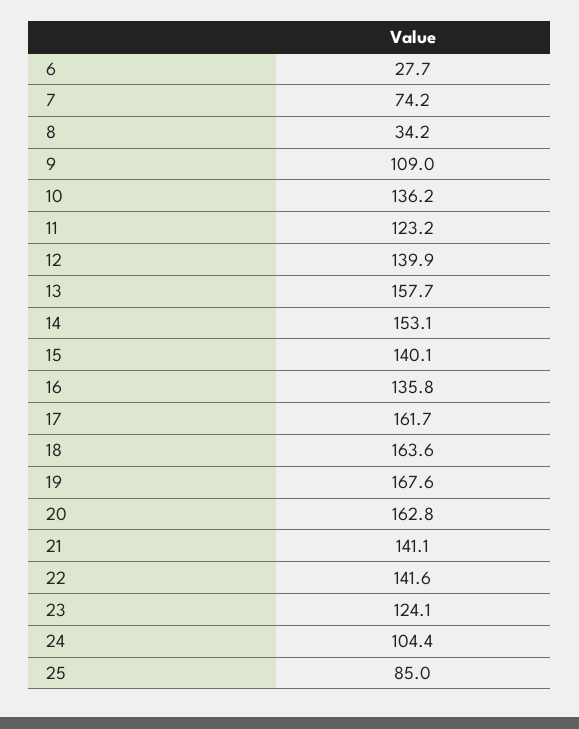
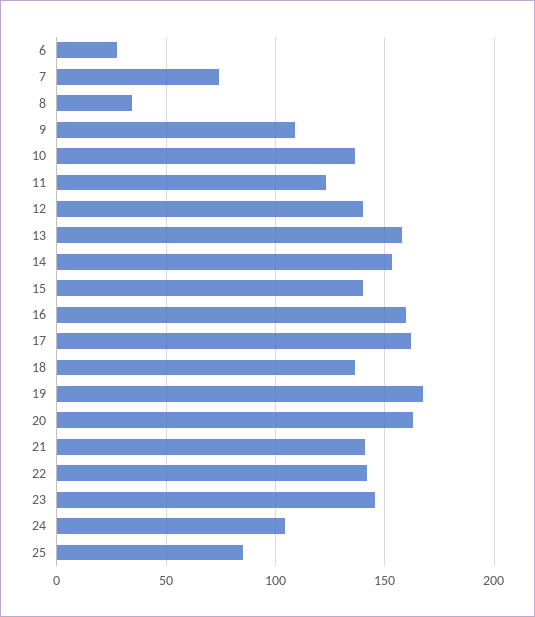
16: 135.8 -> 160
18: 163.6 -> 135
23: 124.1 -> 145

